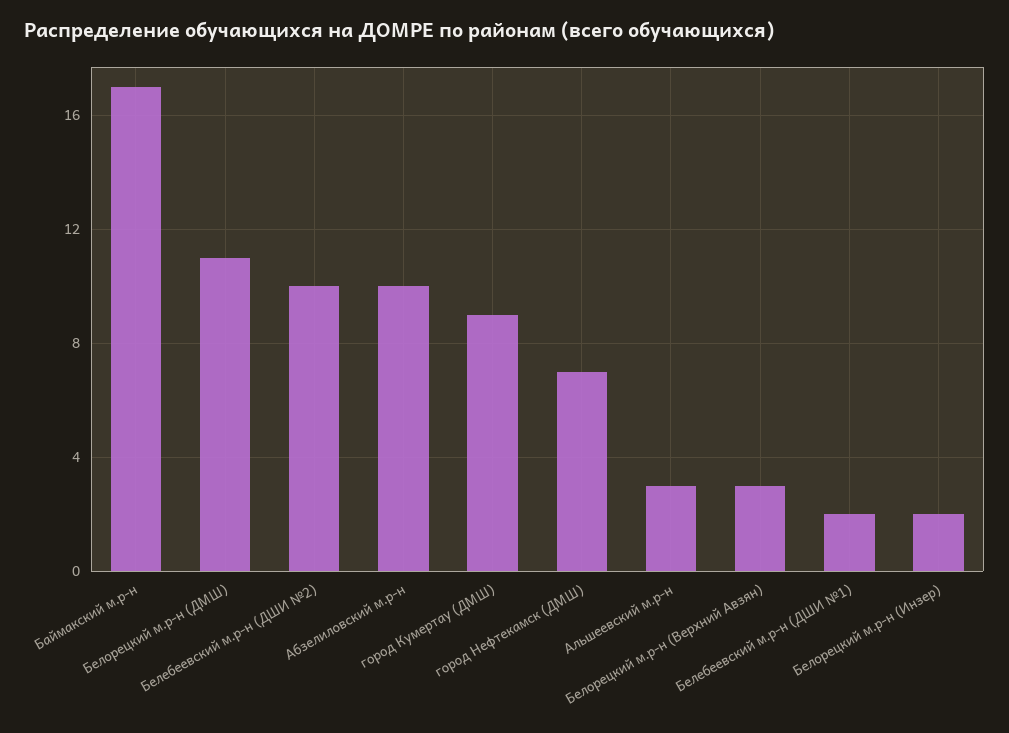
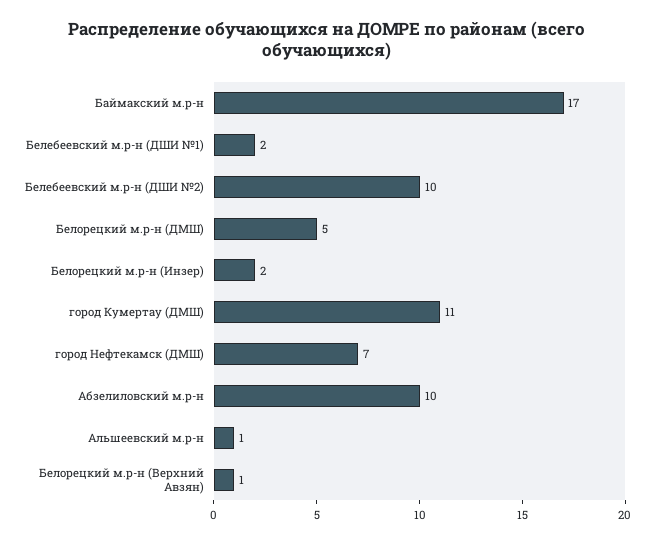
Белорецкий м.р-н (ДМШ): 11 -> 5
город Кумертау (ДМШ): 9 -> 11
Альшеевский м.р-н: 3 -> 1
Белорецкий м.р-н (Верхний Авзян): 3 -> 1

